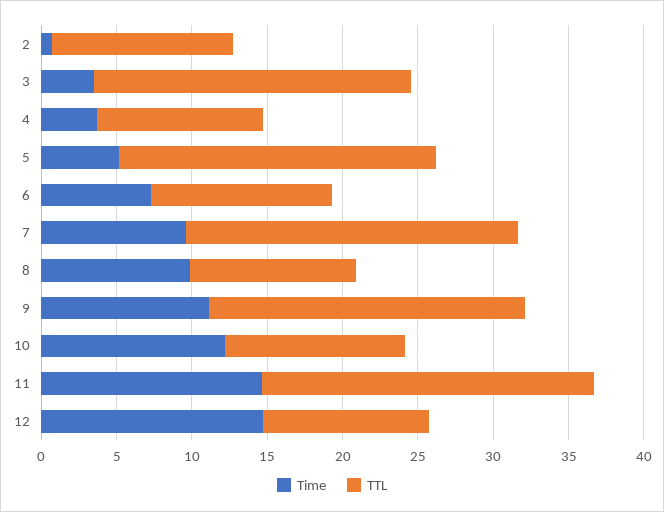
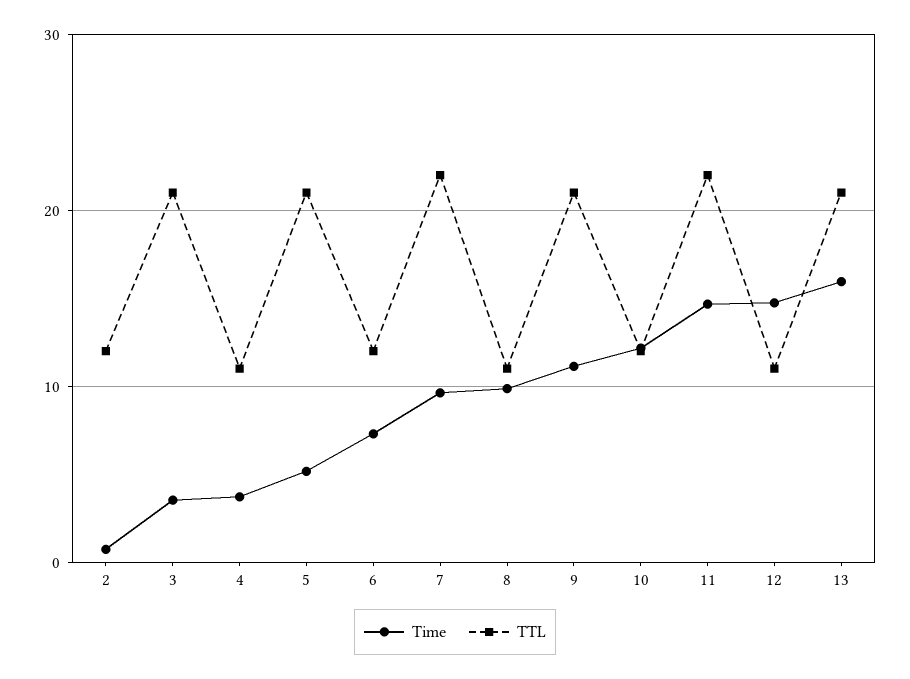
Time, 13: none -> 16
TTL, 13: none -> 21

